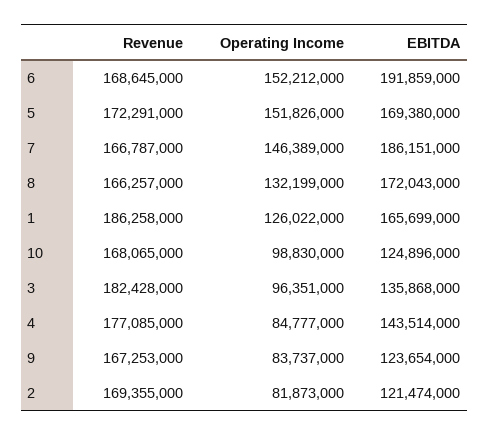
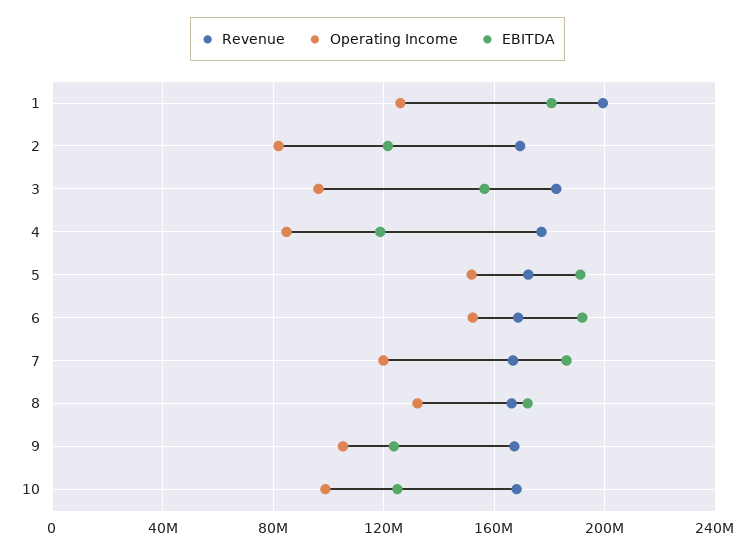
EBITDA, 5: 169380000 -> 190000000
Operating Income, 7: 146389000 -> 120000000
Revenue, 1: 186258000 -> 200000000
EBITDA, 1: 165699000 -> 180000000
EBITDA, 3: 135868000 -> 155000000
EBITDA, 4: 143514000 -> 120000000
Operating Income, 9: 83737000 -> 105000000

